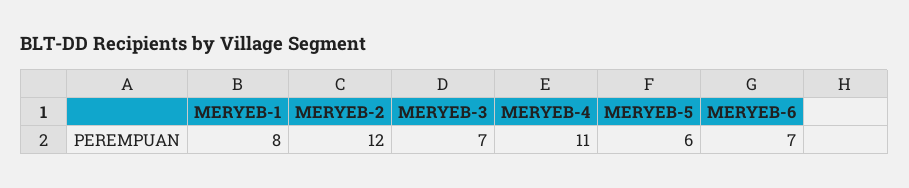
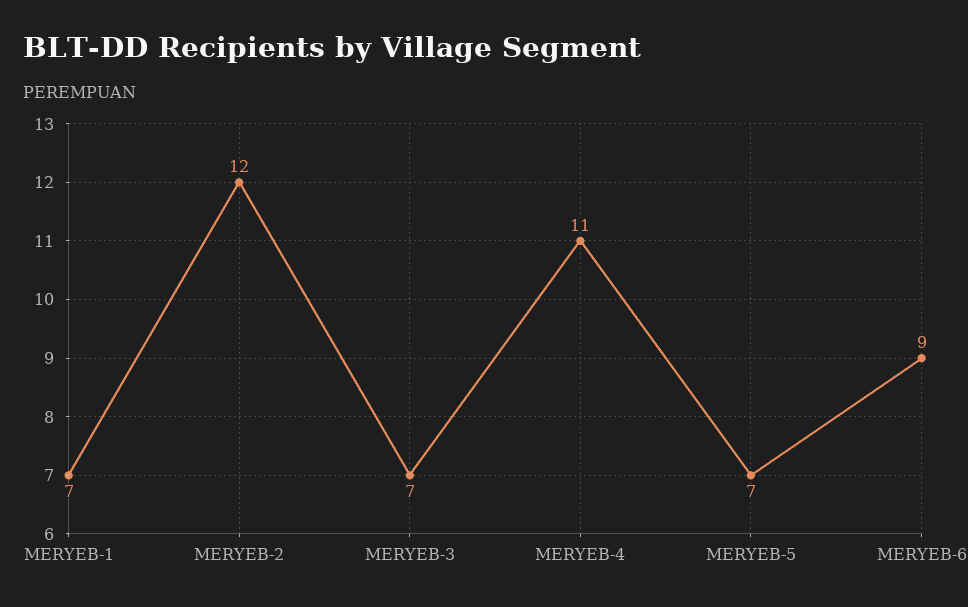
MERYEB-1: 8 -> 7
MERYEB-5: 6 -> 7
MERYEB-6: 7 -> 9

